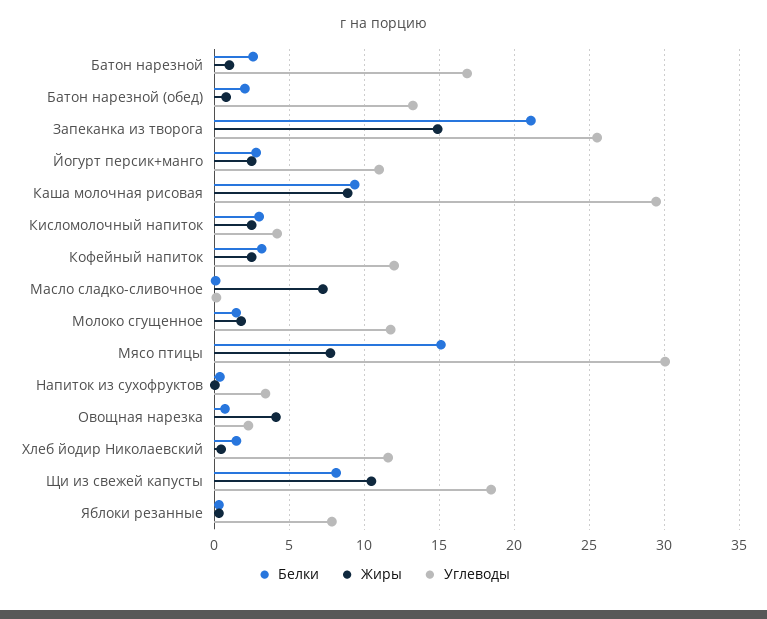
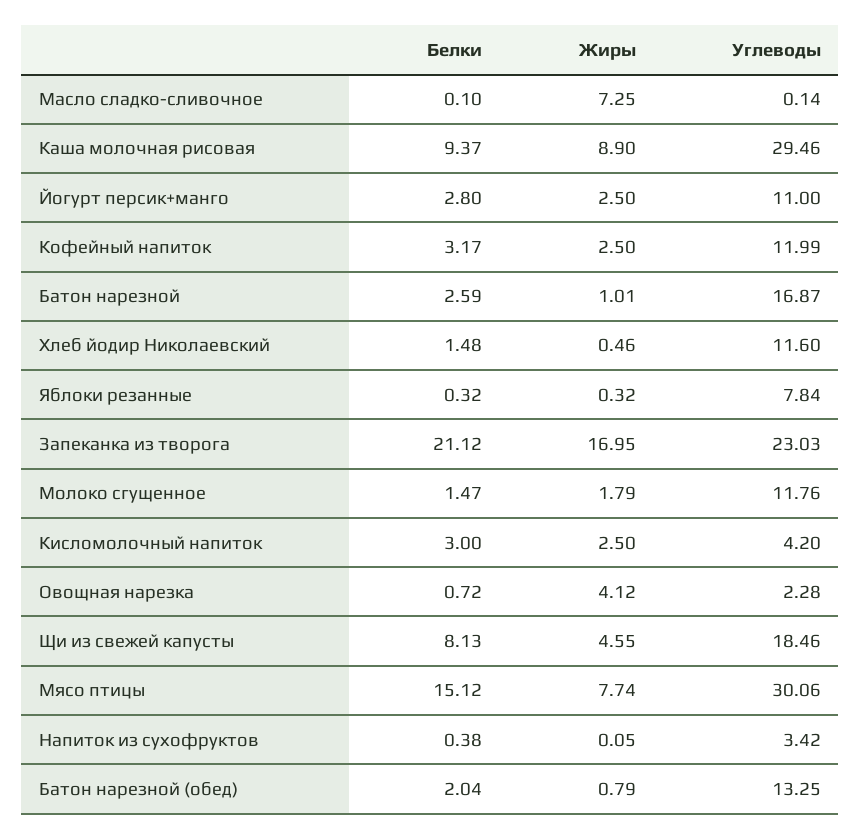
Жиры, Запеканка из творога: 15 -> 16.95
Углеводы, Запеканка из творога: 25.5 -> 23.03
Жиры, Щи из свежей капусты: 10.5 -> 4.55

